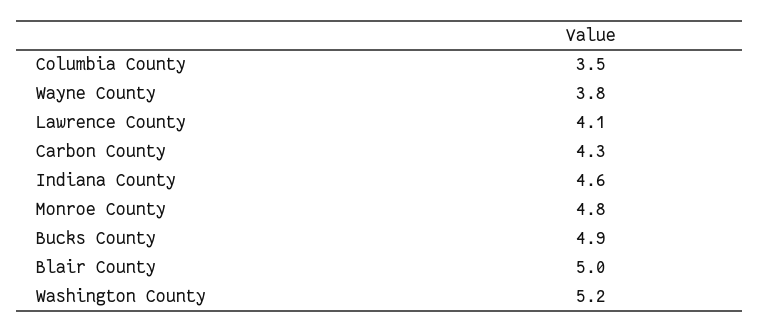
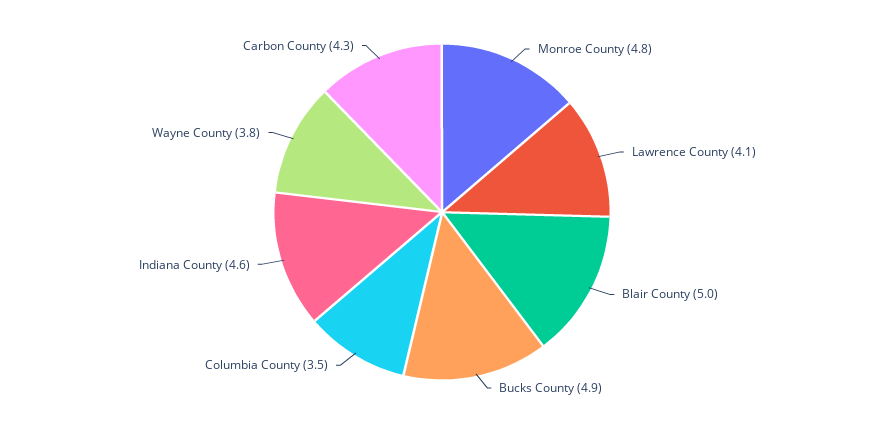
Washington County: 5.2 -> none

